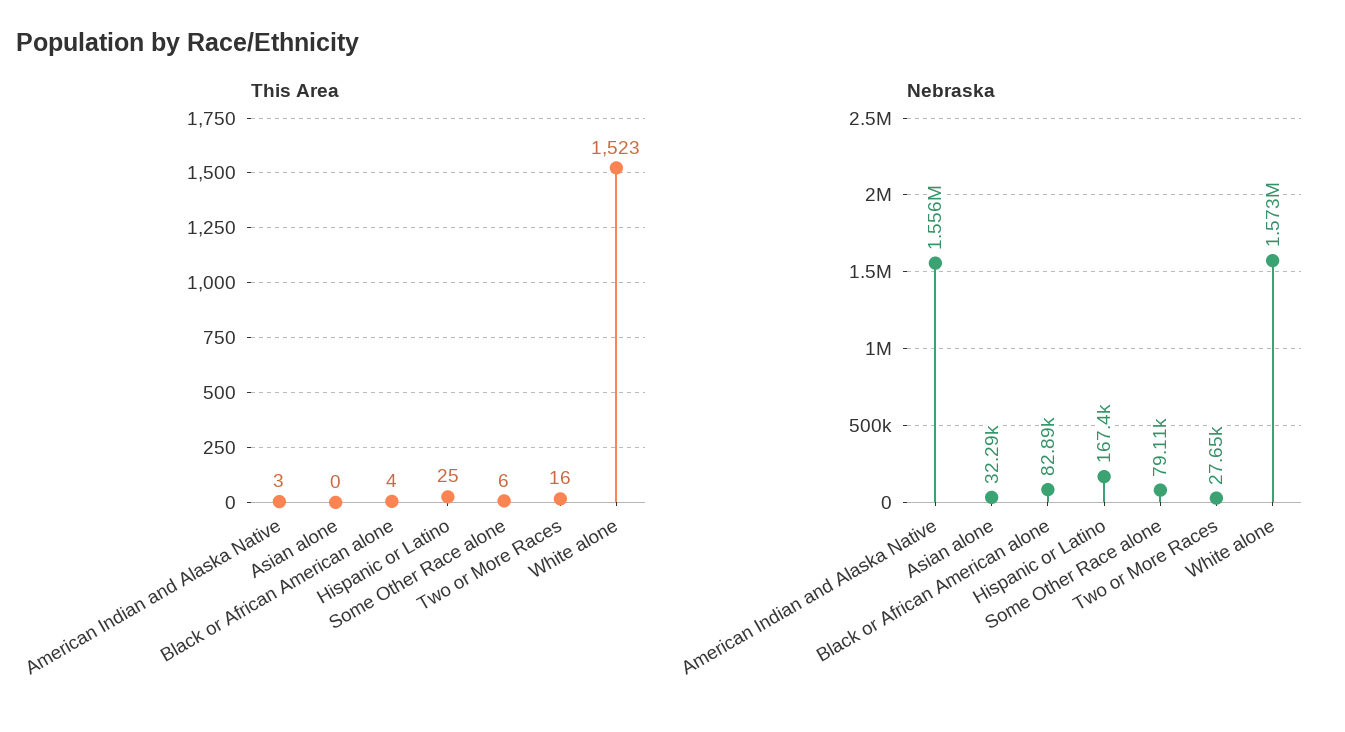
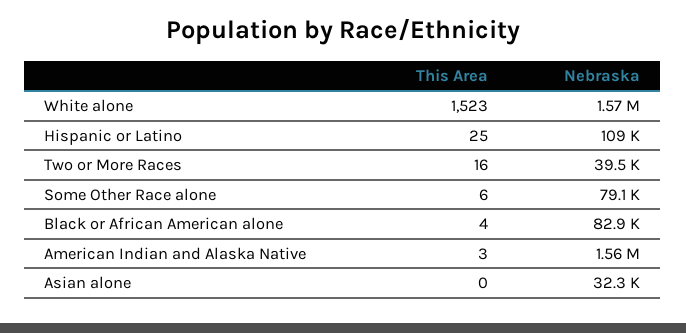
Nebraska, Hispanic or Latino: 167400 -> 109000
Nebraska, Two or More Races: 27650 -> 39500

